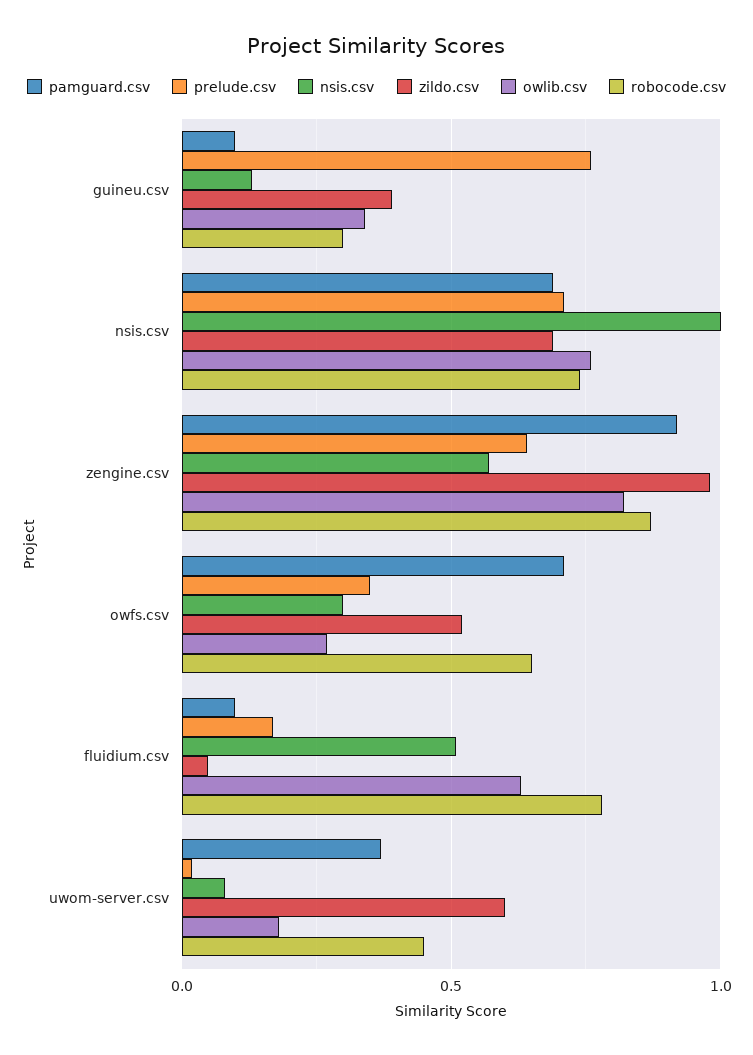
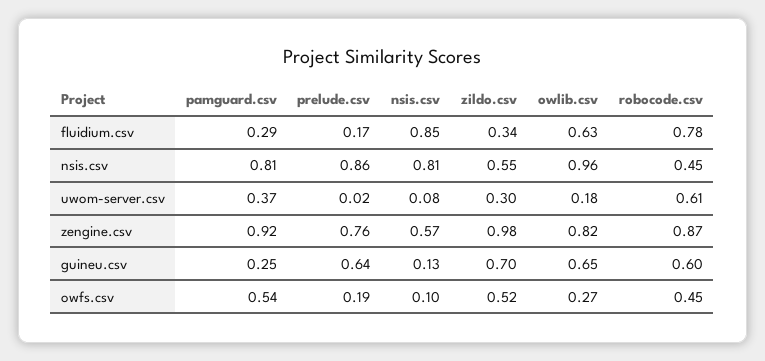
pamguard.csv, guineu.csv: 0.1 -> 0.25
prelude.csv, guineu.csv: 0.75 -> 0.64
zildo.csv, guineu.csv: 0.4 -> 0.7
owlib.csv, guineu.csv: 0.35 -> 0.65
robocode.csv, guineu.csv: 0.3 -> 0.6
pamguard.csv, nsis.csv: 0.7 -> 0.81
prelude.csv, nsis.csv: 0.7 -> 0.86
nsis.csv, nsis.csv: 1 -> 0.81
zildo.csv, nsis.csv: 0.7 -> 0.55
owlib.csv, nsis.csv: 0.75 -> 0.96
robocode.csv, nsis.csv: 0.75 -> 0.45
prelude.csv, zengine.csv: 0.65 -> 0.76
pamguard.csv, owfs.csv: 0.7 -> 0.54
prelude.csv, owfs.csv: 0.35 -> 0.19
nsis.csv, owfs.csv: 0.3 -> 0.1
robocode.csv, owfs.csv: 0.65 -> 0.45
pamguard.csv, fluidium.csv: 0.1 -> 0.29
nsis.csv, fluidium.csv: 0.5 -> 0.85
zildo.csv, fluidium.csv: 0.05 -> 0.34
zildo.csv, uwom-server.csv: 0.6 -> 0.3
robocode.csv, uwom-server.csv: 0.45 -> 0.61

